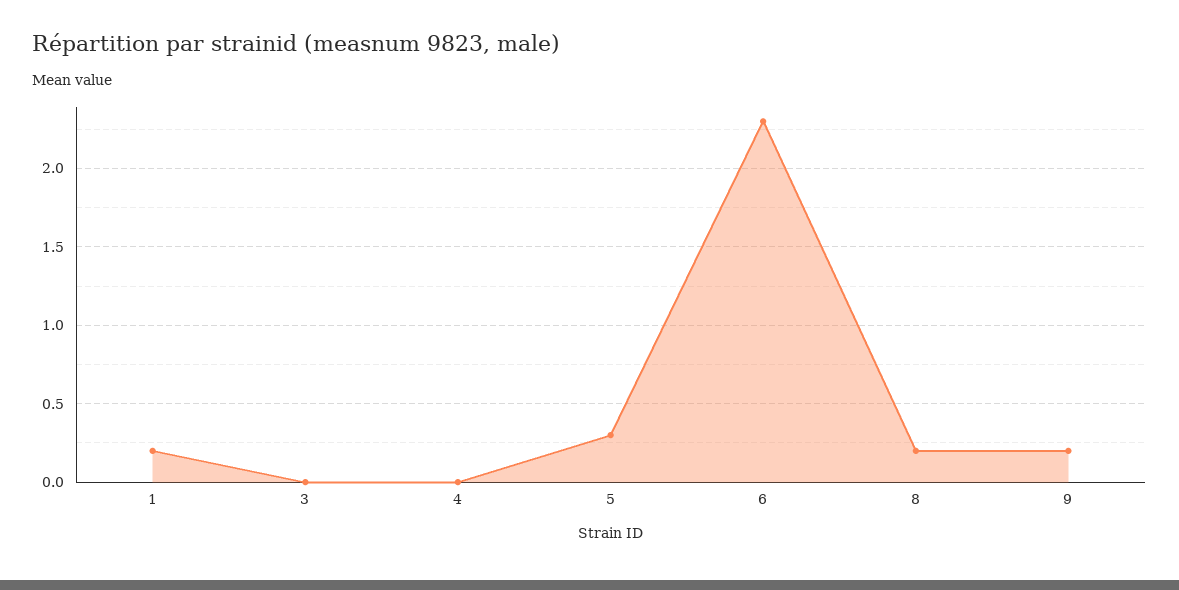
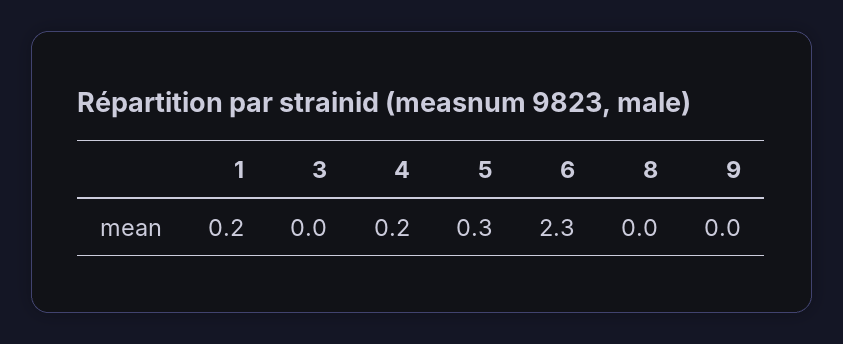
4: 0 -> 0.2
8: 0.2 -> 0
9: 0.2 -> 0

